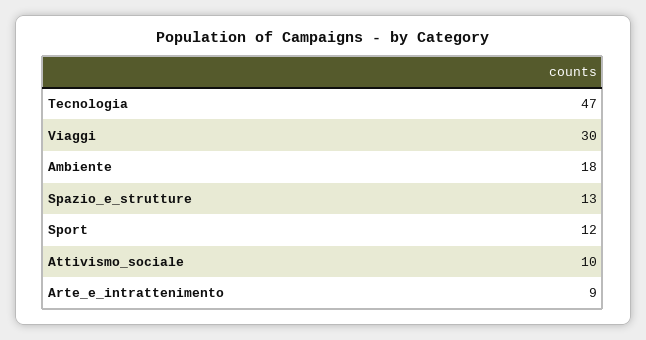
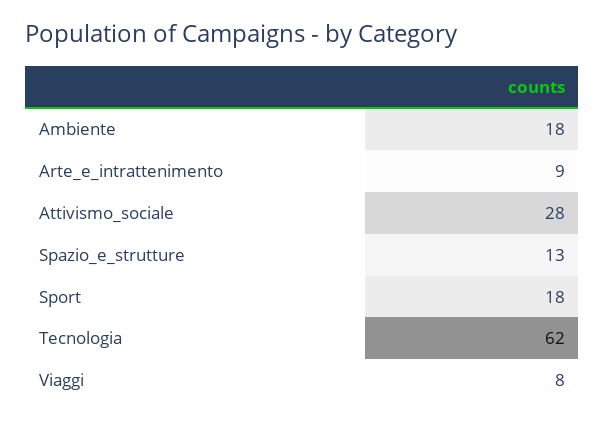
Tecnologia: 47 -> 62
Viaggi: 30 -> 8
Sport: 12 -> 18
Attivismo_sociale: 10 -> 28

